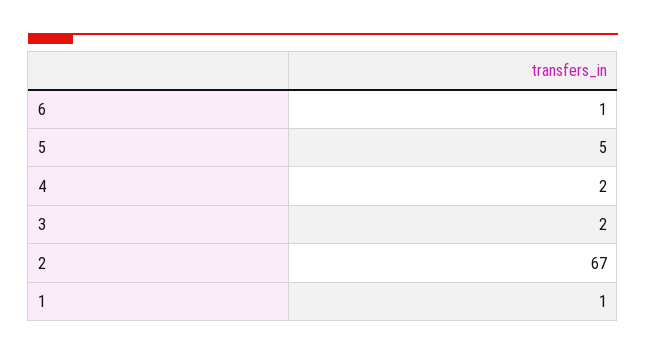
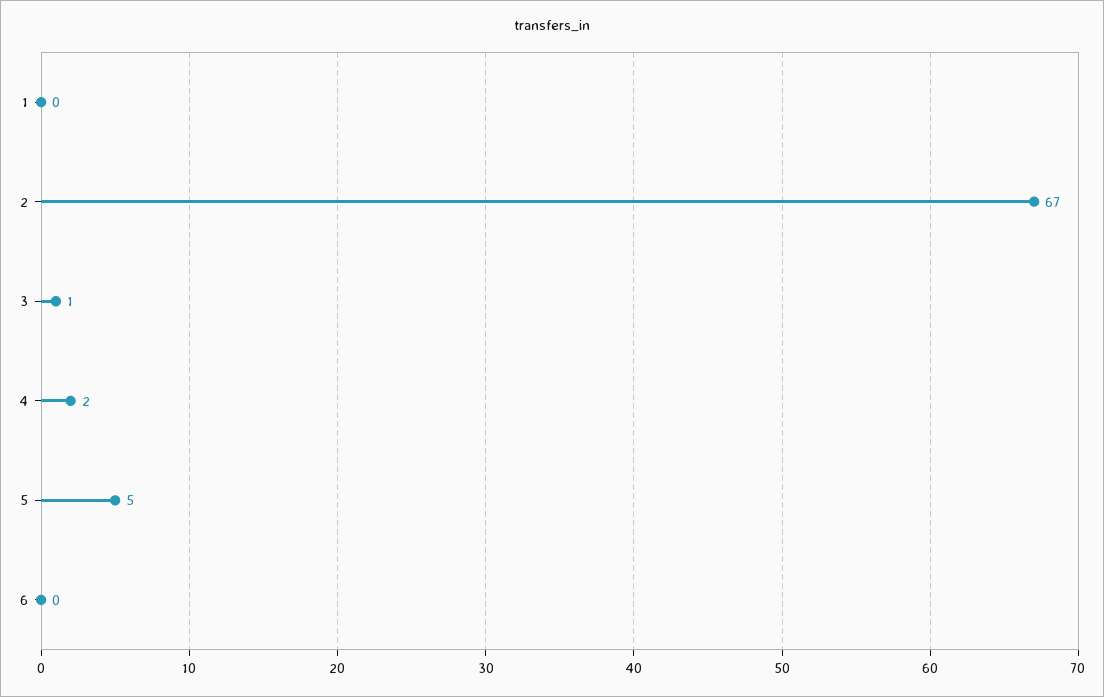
6: 1 -> 0
3: 2 -> 1
1: 1 -> 0

